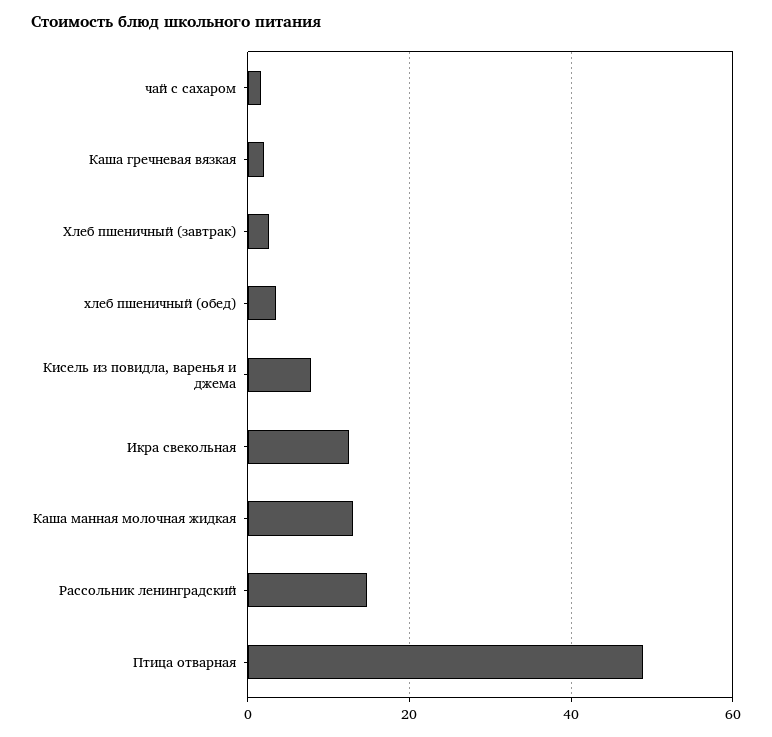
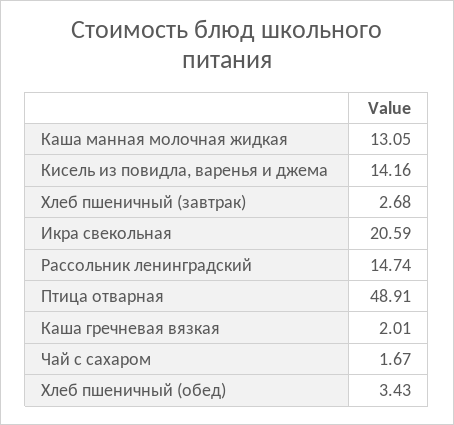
Кисель из повидла, варенья и джема: 8 -> 14.16
Икра свекольная: 12 -> 20.59

